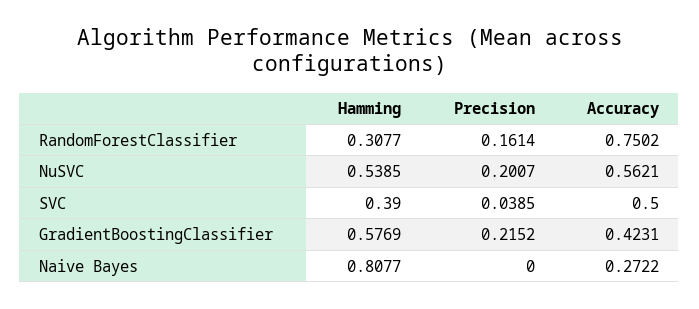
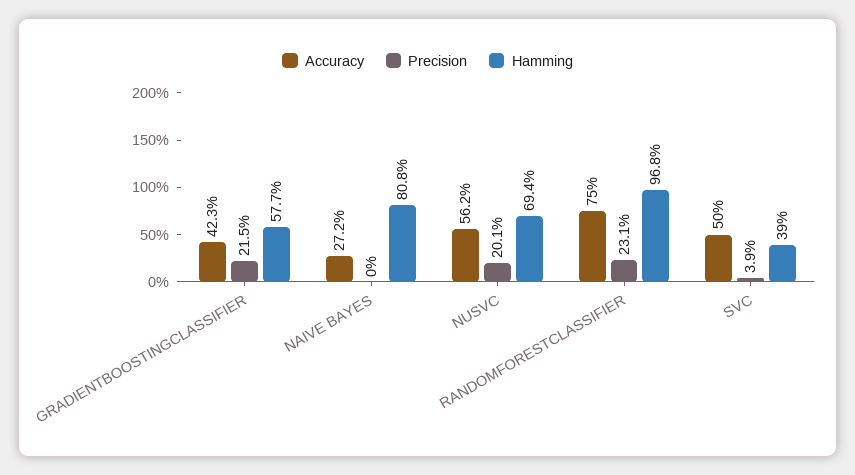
Hamming, RandomForestClassifier: 0.3077 -> 0.968
Precision, RandomForestClassifier: 0.1614 -> 0.231
Hamming, NuSVC: 0.5385 -> 0.694

